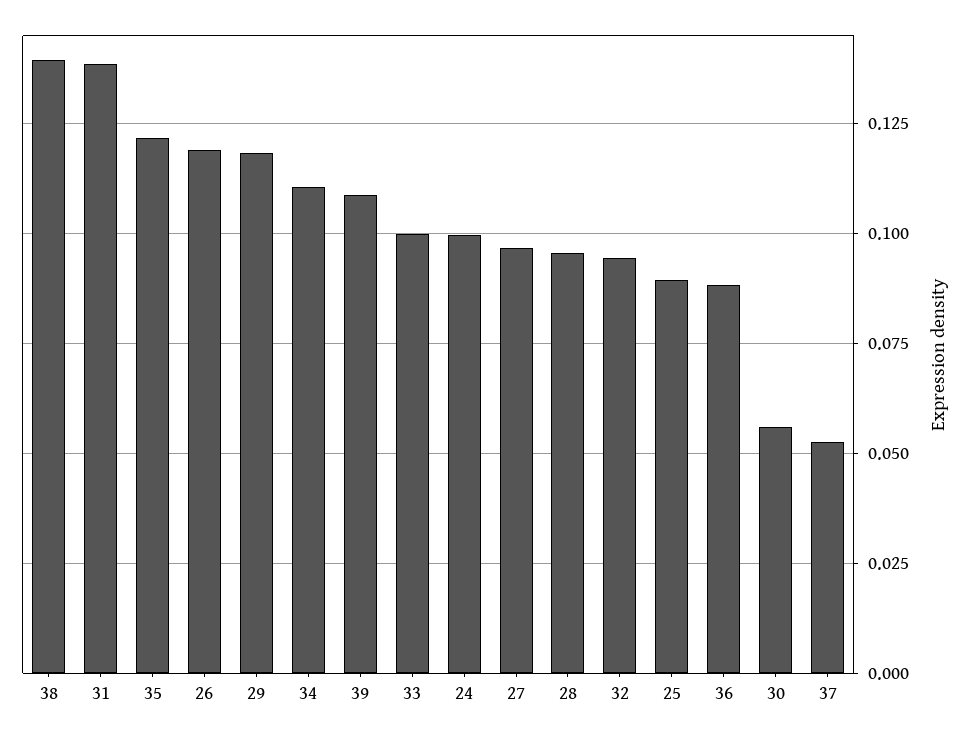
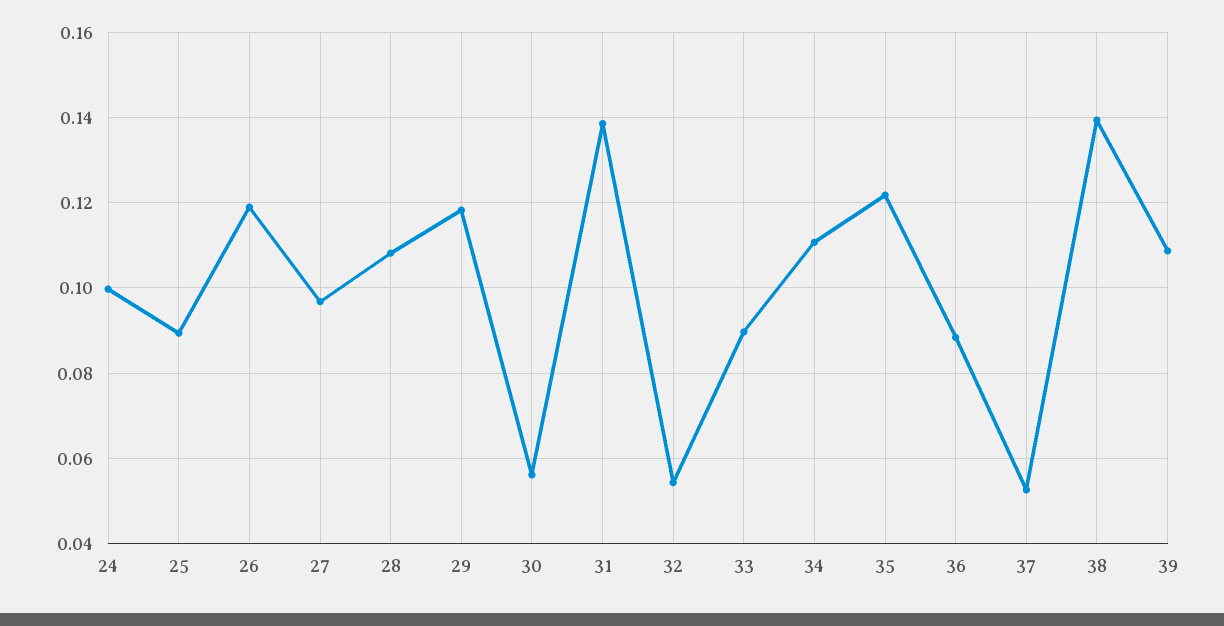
33: 0.1 -> 0.09
28: 0.095 -> 0.108
32: 0.095 -> 0.054

